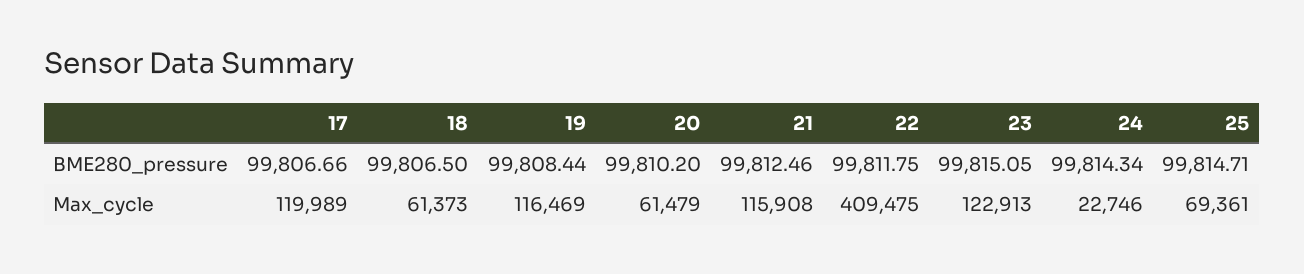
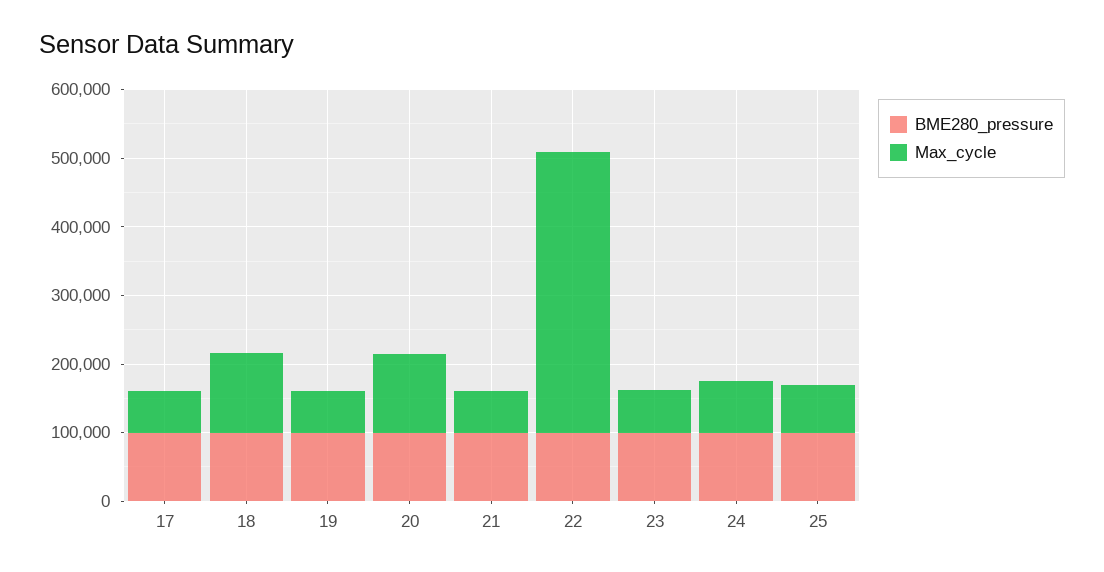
Max_cycle, 17: 119989 -> 60000
Max_cycle, 18: 61373 -> 120000
Max_cycle, 19: 116469 -> 60000
Max_cycle, 20: 61479 -> 120000
Max_cycle, 21: 115908 -> 60000
Max_cycle, 23: 122913 -> 60000
Max_cycle, 24: 22746 -> 80000

